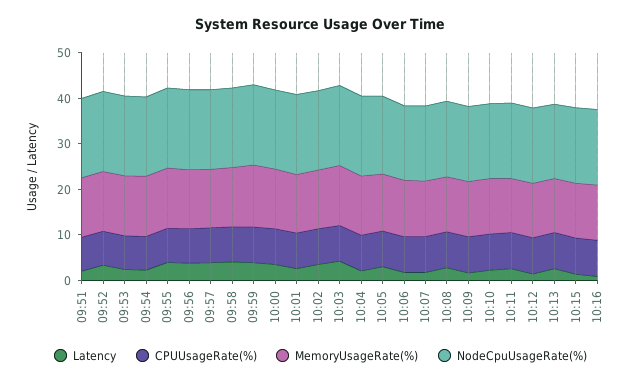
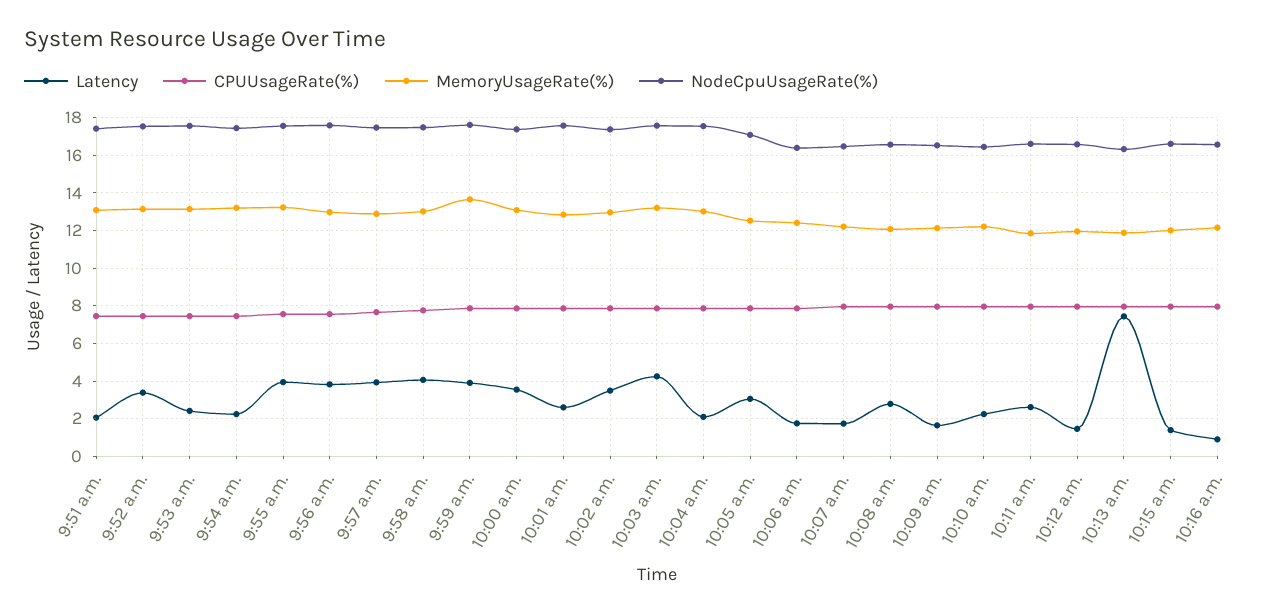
Latency, 10:13: 2 -> 7.5

